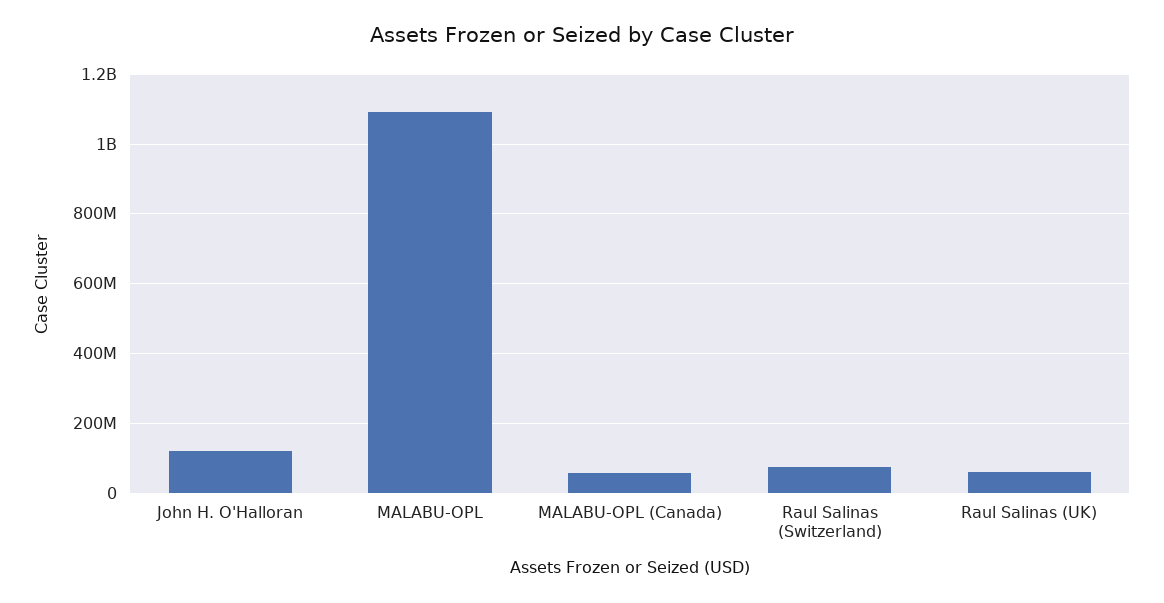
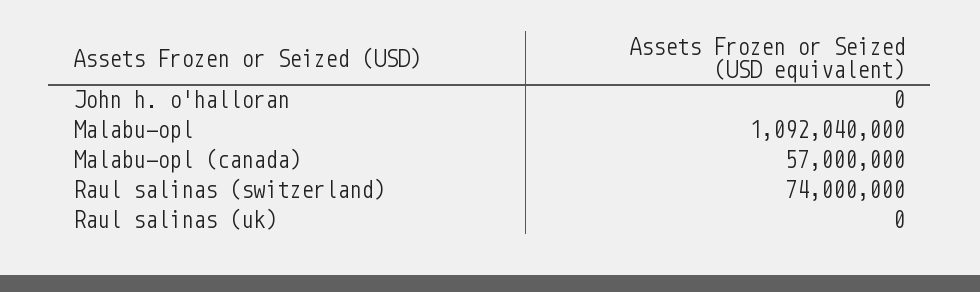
John H. O'Halloran: 120000000 -> 0
Raul Salinas (UK): 60000000 -> 0

